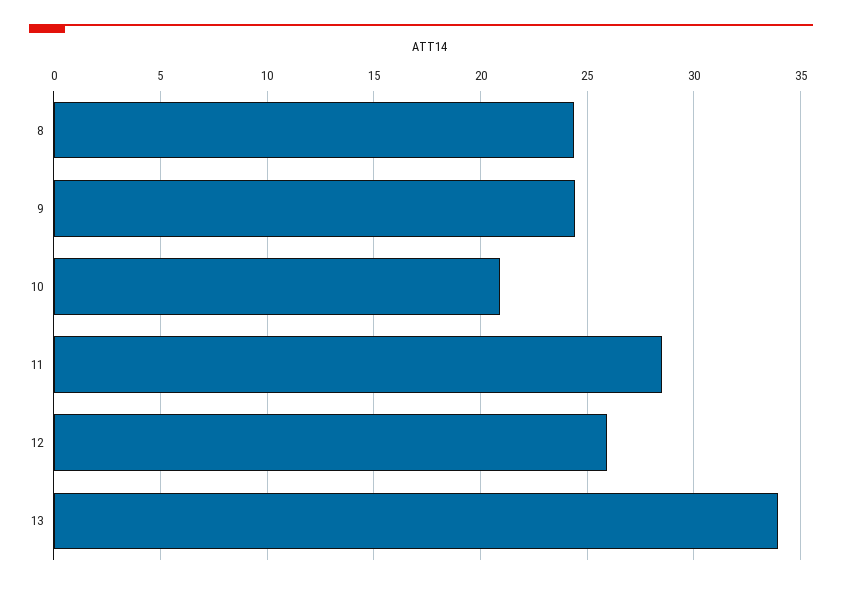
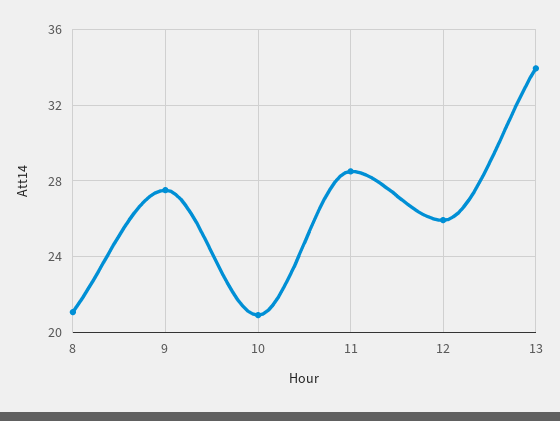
8: 24.5 -> 21
9: 24.5 -> 27.5

